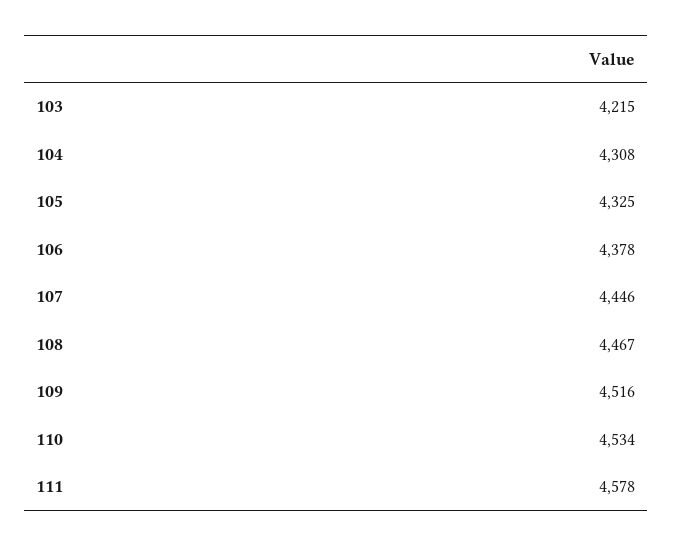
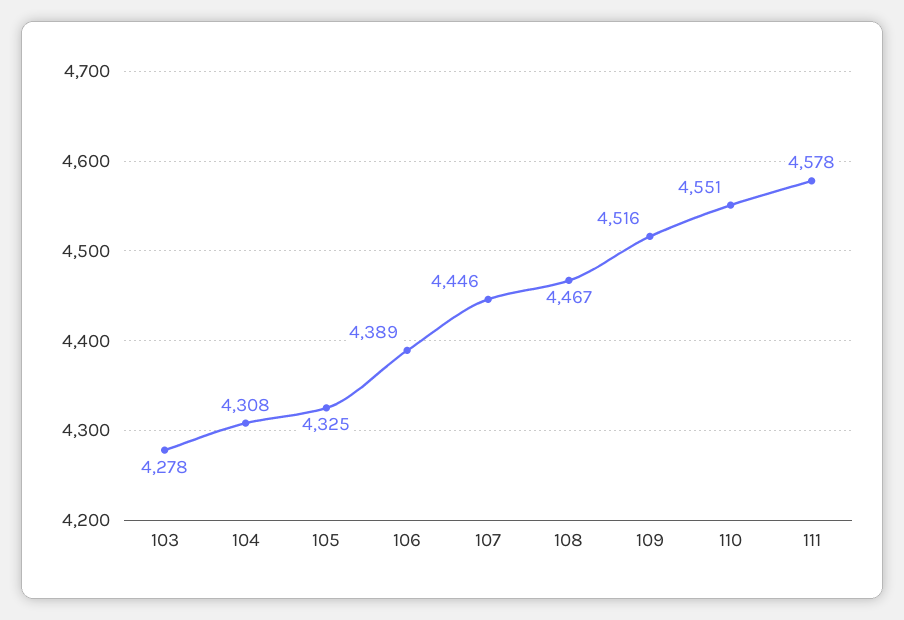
103: 4215 -> 4278
106: 4378 -> 4389
110: 4534 -> 4551

